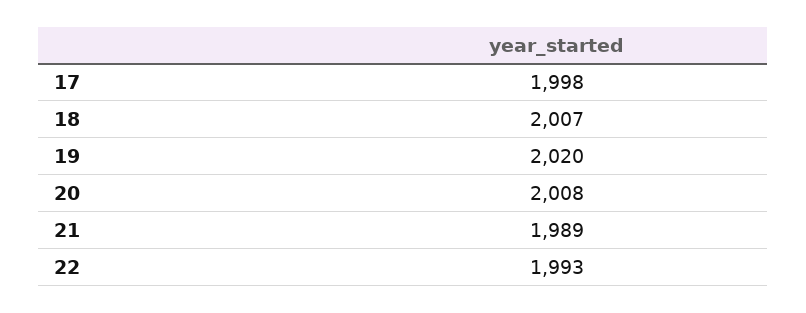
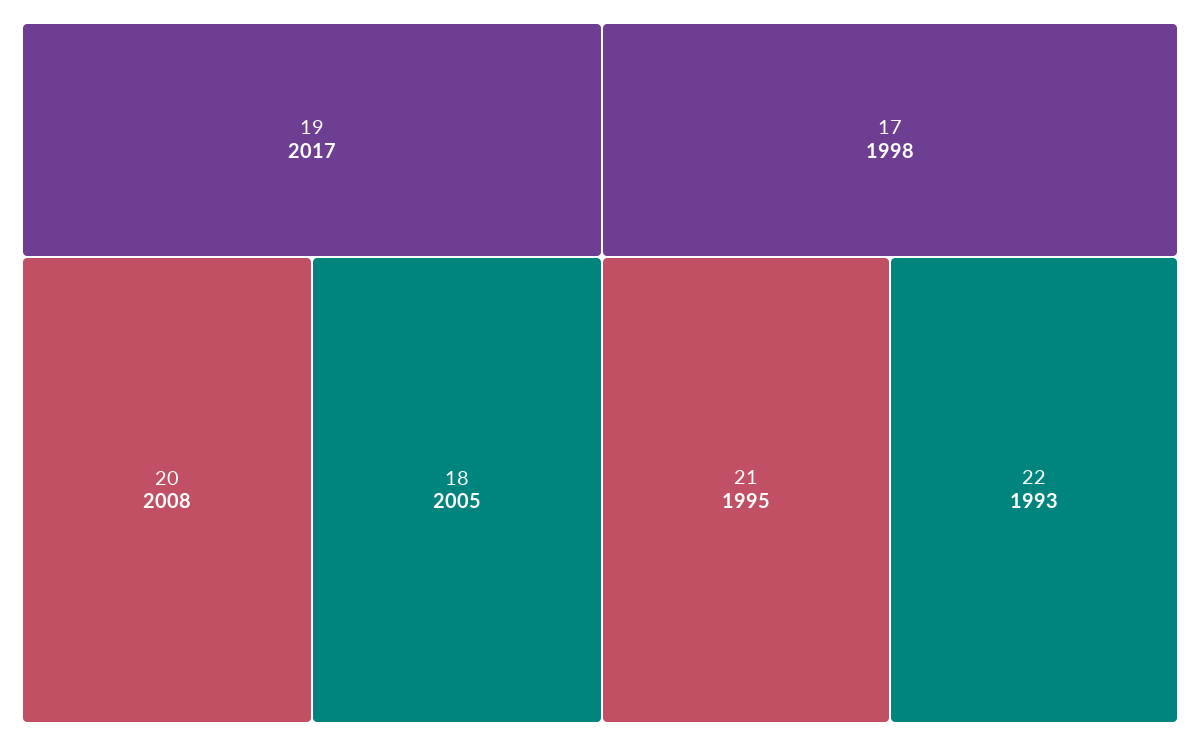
18: 2007 -> 2005
19: 2020 -> 2017
21: 1989 -> 1995

